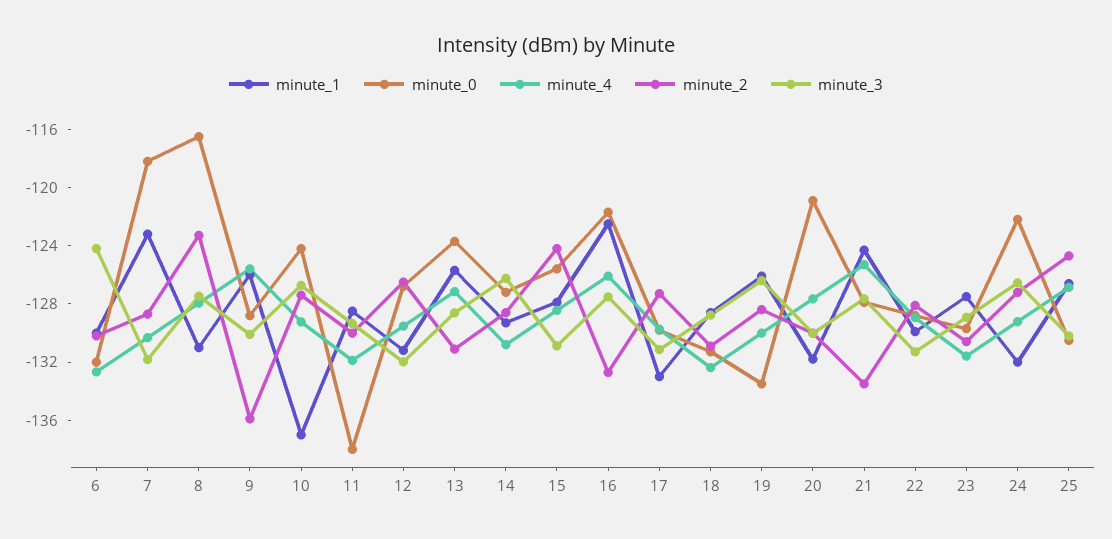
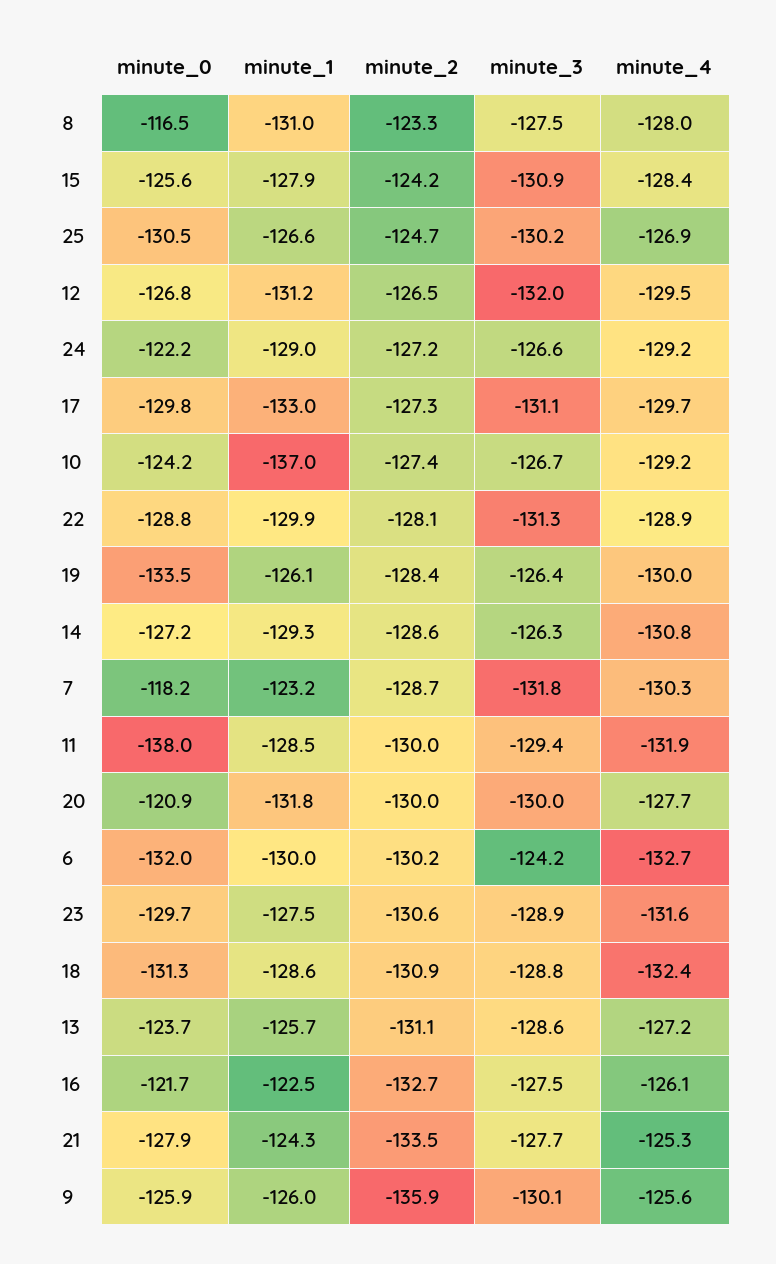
minute_0, 9: -129 -> -125.9
minute_1, 24: -132 -> -129

